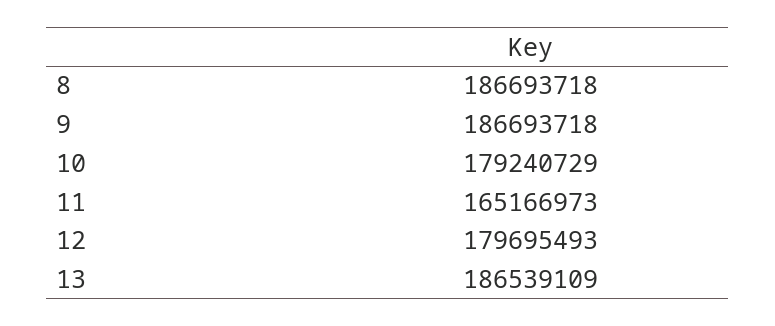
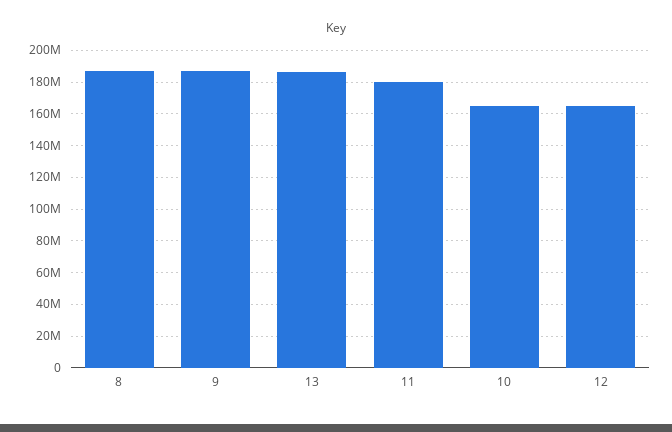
10: 179240729 -> 165000000
11: 165166973 -> 180000000
12: 179695493 -> 165000000

